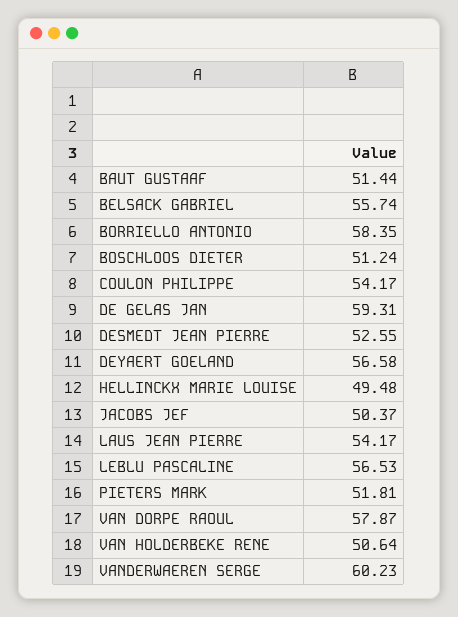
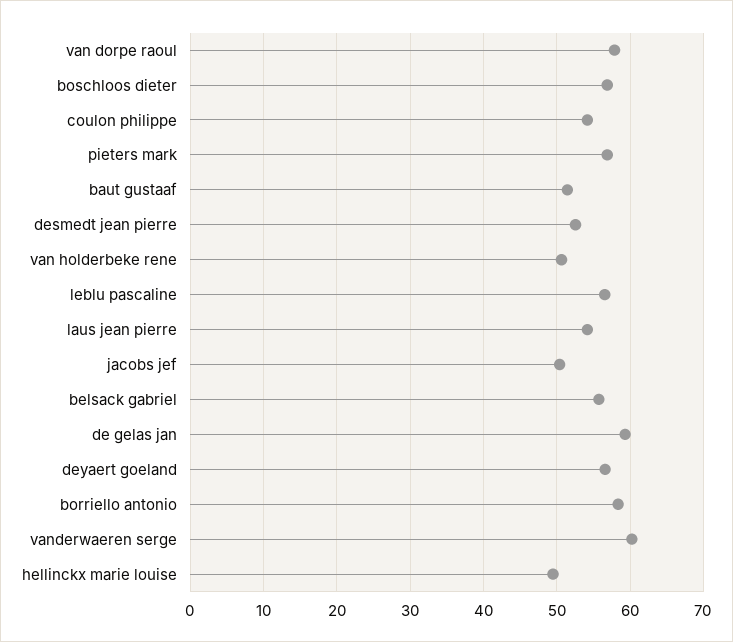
BOSCHLOOS DIETER: 51.24 -> 57
PIETERS MARK: 51.81 -> 57

